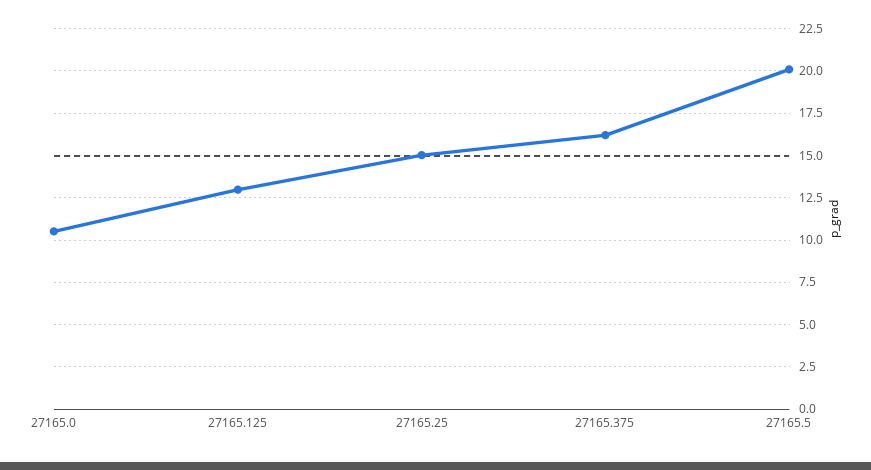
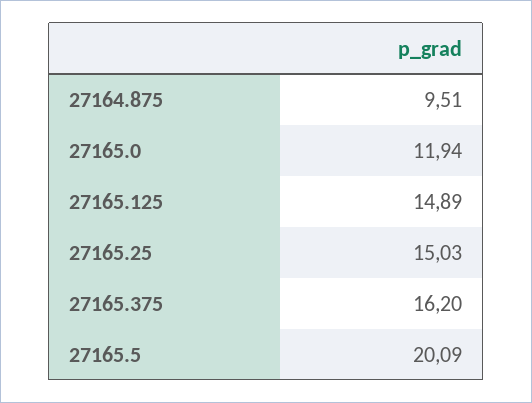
27165.0: 10.5 -> 11.94
27165.125: 13 -> 14.89
27164.875: none -> 9.51

